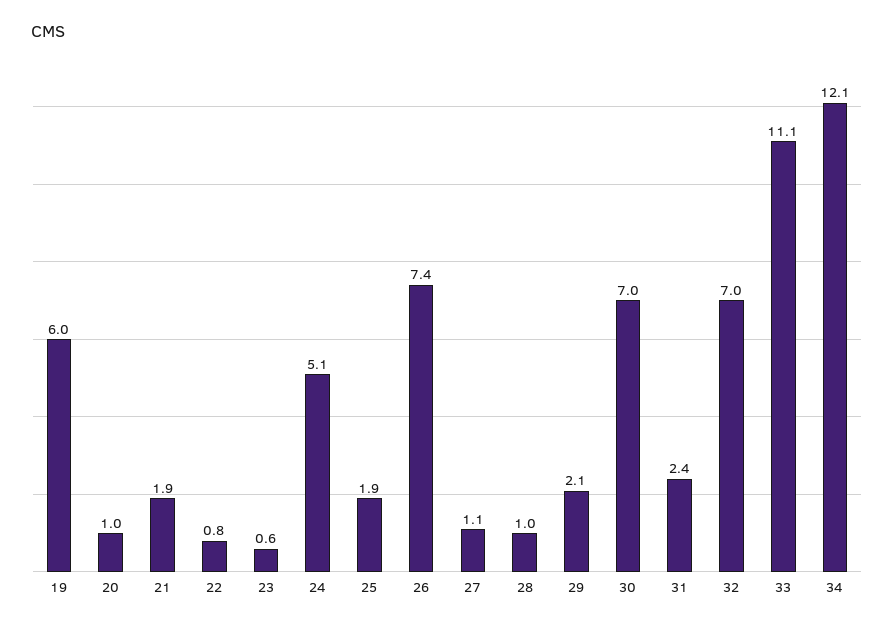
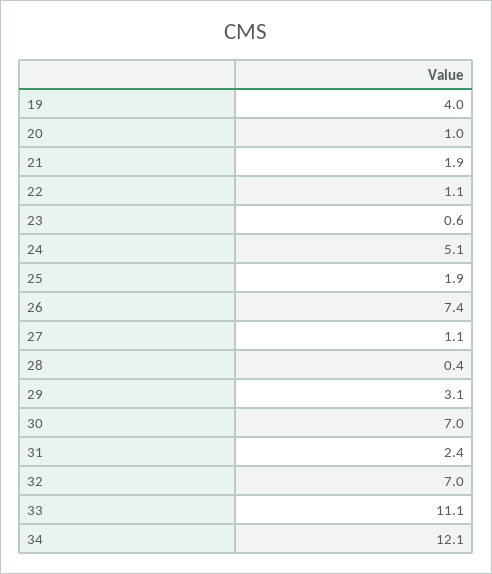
19: 6 -> 4
22: 0.8 -> 1.1
28: 1 -> 0.4
29: 2.1 -> 3.1

